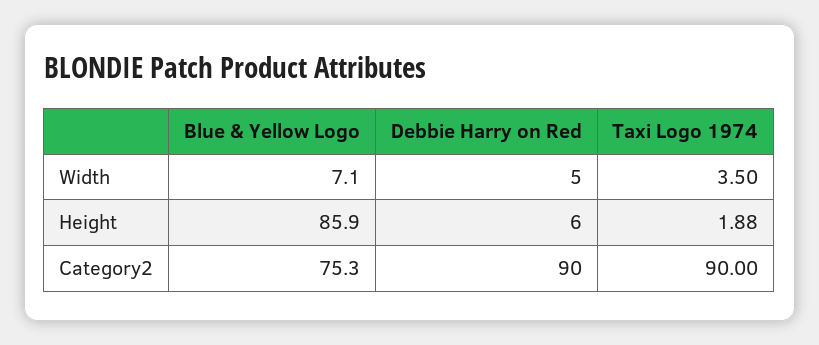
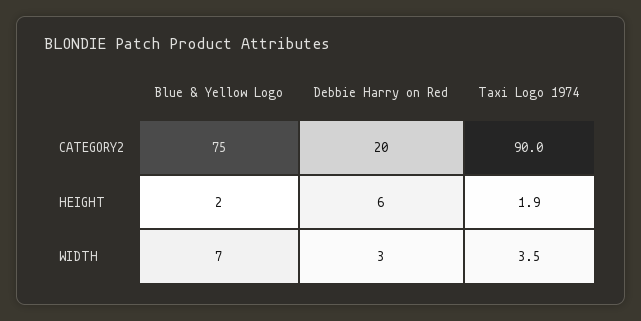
Debbie Harry on Red, Width: 5 -> 3
Blue & Yellow Logo, Height: 85.9 -> 2
Debbie Harry on Red, Category2: 90 -> 20

